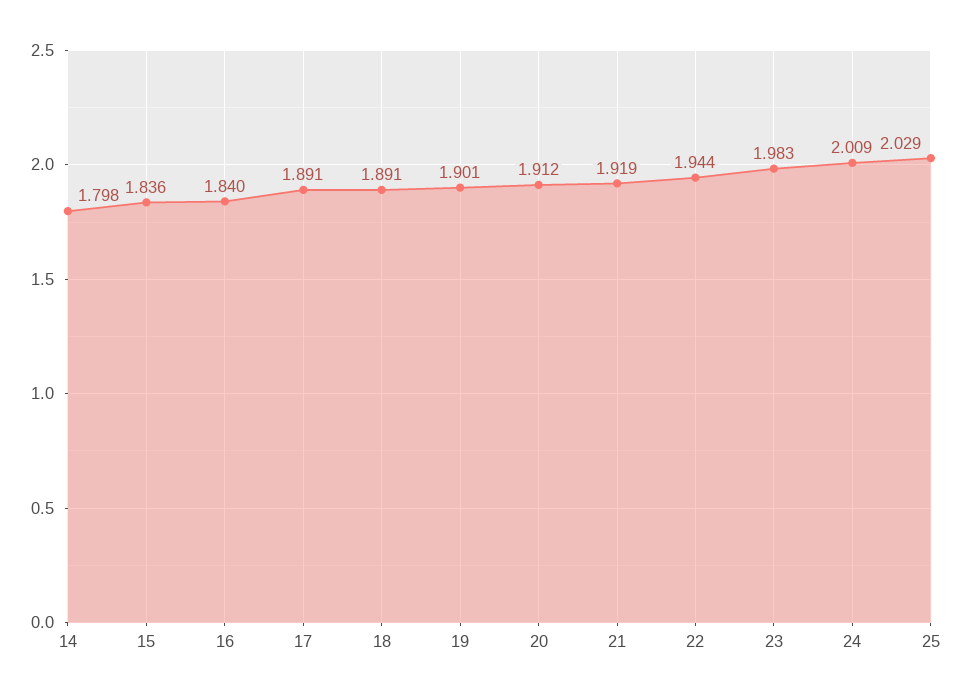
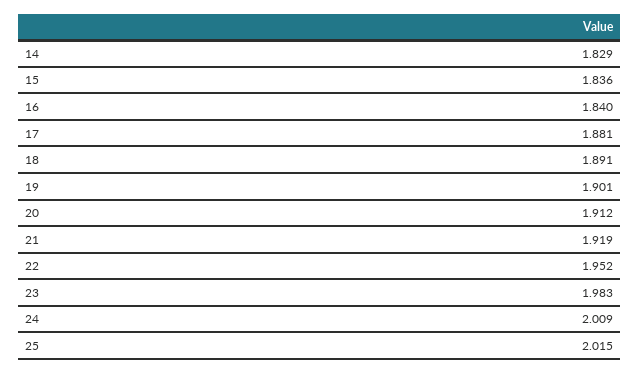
14: 1.798 -> 1.829
17: 1.891 -> 1.881
22: 1.944 -> 1.952
25: 2.029 -> 2.015

